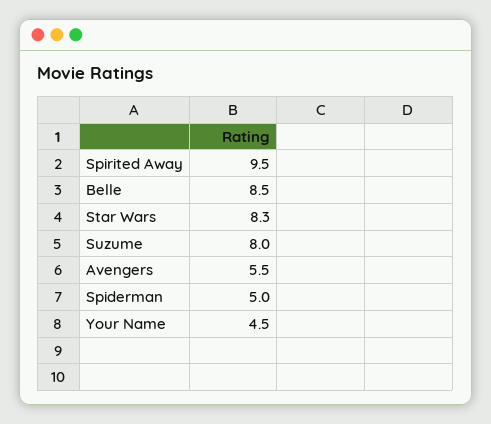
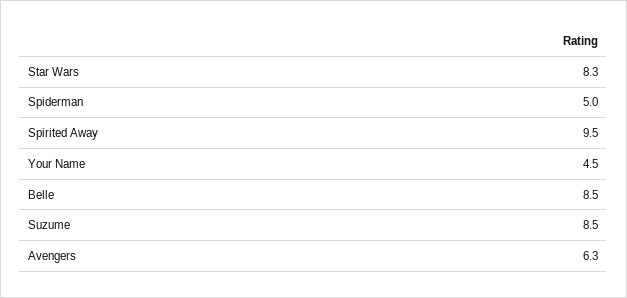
Suzume: 8 -> 8.5
Avengers: 5.5 -> 6.3

